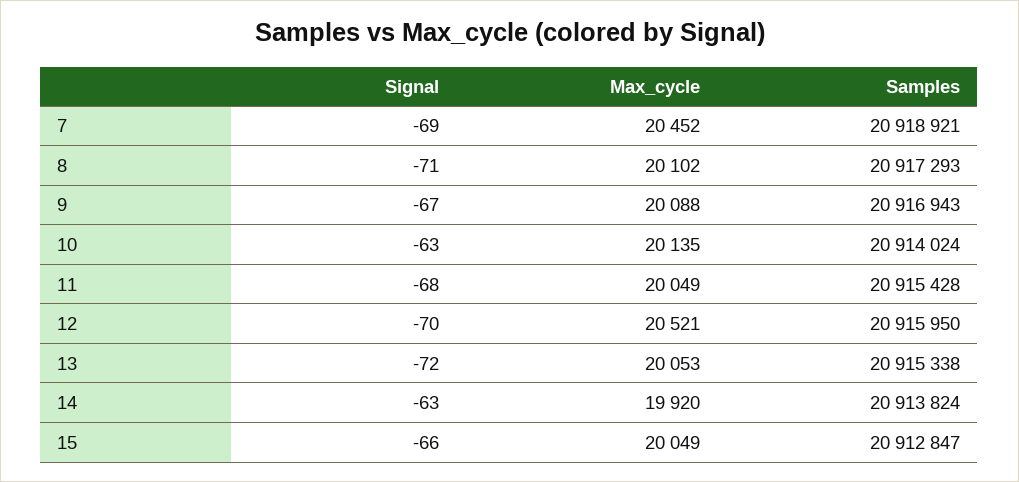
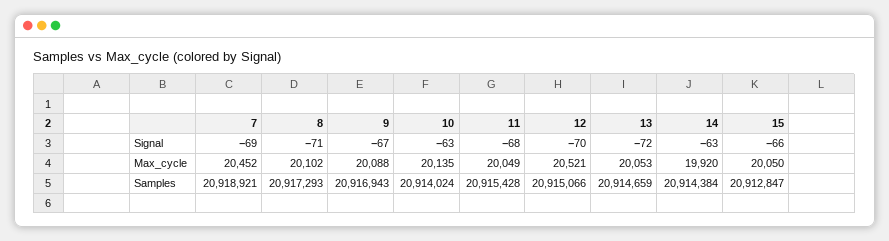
Samples, 12: 20915950 -> 20915066
Samples, 13: 20915338 -> 20914659
Samples, 14: 20913824 -> 20914384
Max_cycle, 15: 20049 -> 20050

